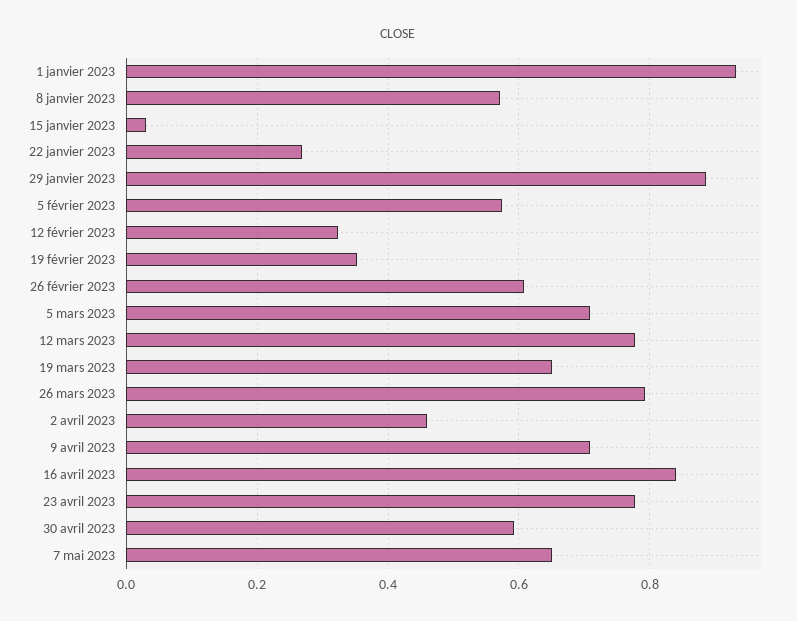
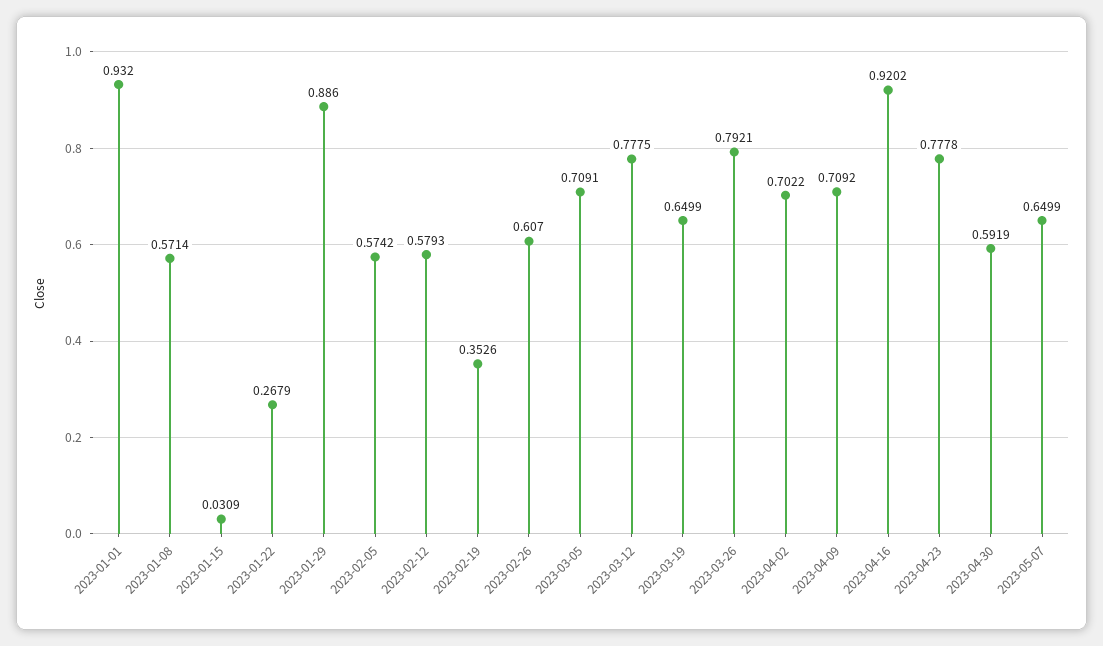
12 février 2023: 0.32 -> 0.5793
2 avril 2023: 0.46 -> 0.7022
16 avril 2023: 0.84 -> 0.9202

